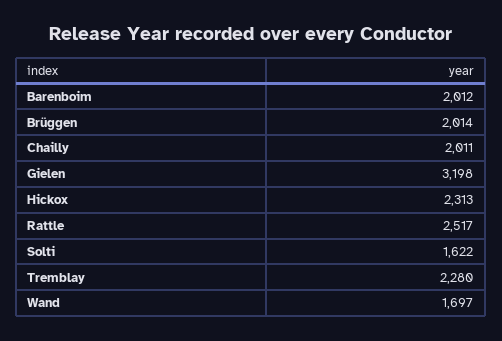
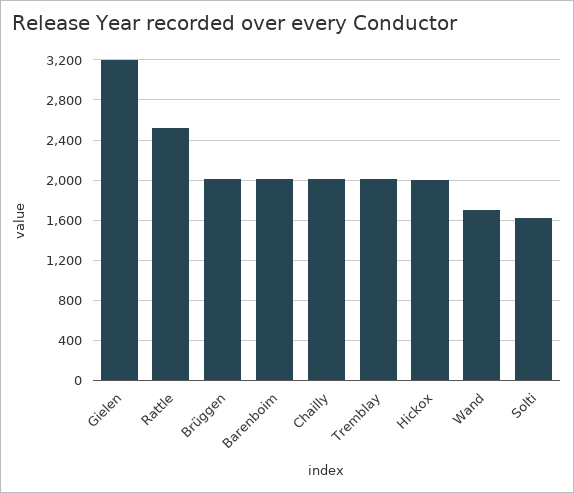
Hickox: 2313 -> 2000
Tremblay: 2280 -> 2000

